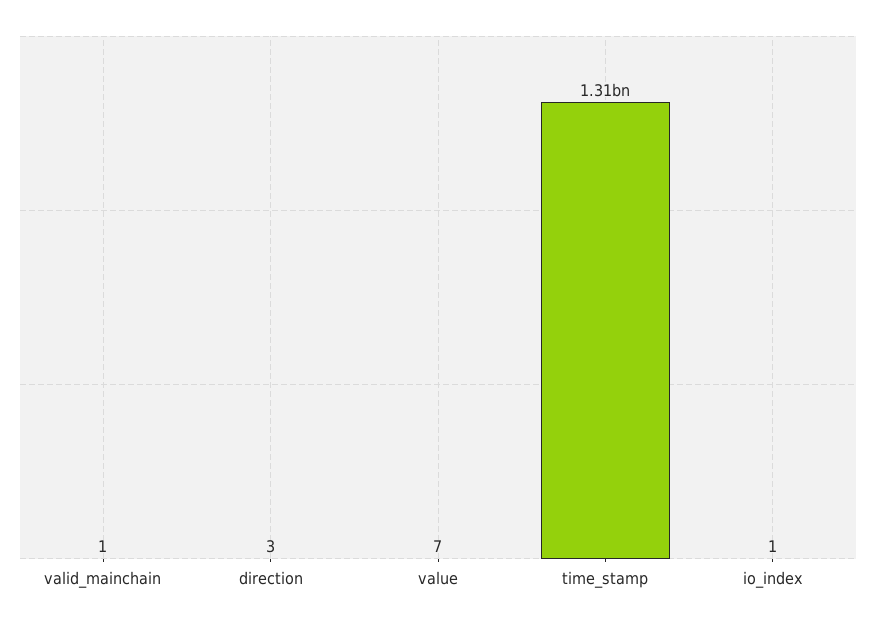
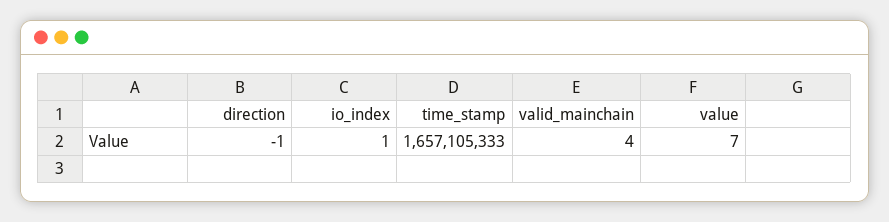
valid_mainchain: 1 -> 4
direction: 3 -> -1
time_stamp: 1310000000 -> 1657105333

